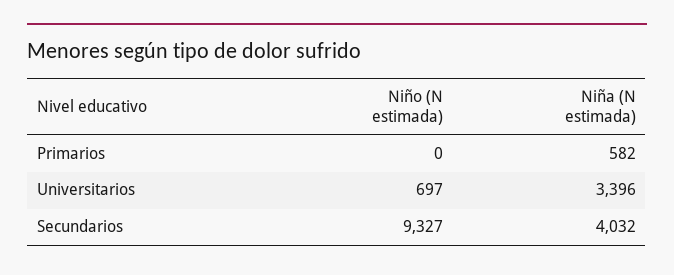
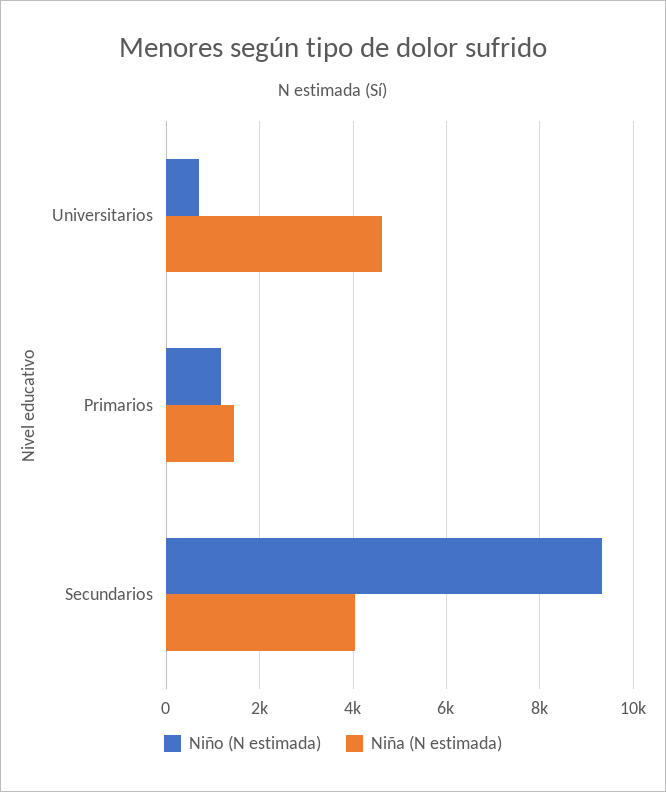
Niño (N estimada), Primarios: 0 -> 1200
Niña (N estimada), Primarios: 582 -> 1400
Niña (N estimada), Universitarios: 3396 -> 4600

